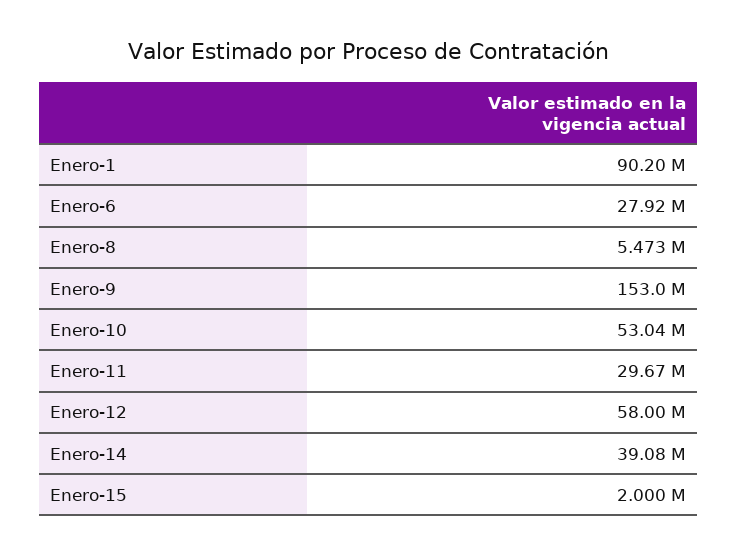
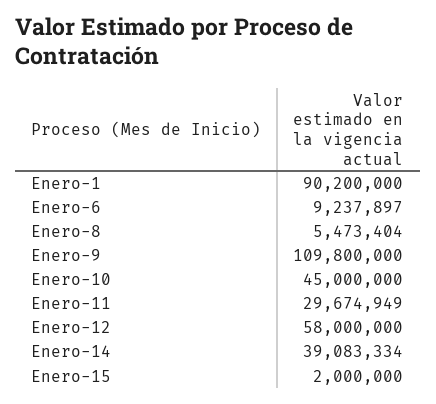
Enero-6: 27920000 -> 9237897
Enero-9: 153000000 -> 109800000
Enero-10: 53040000 -> 45000000

